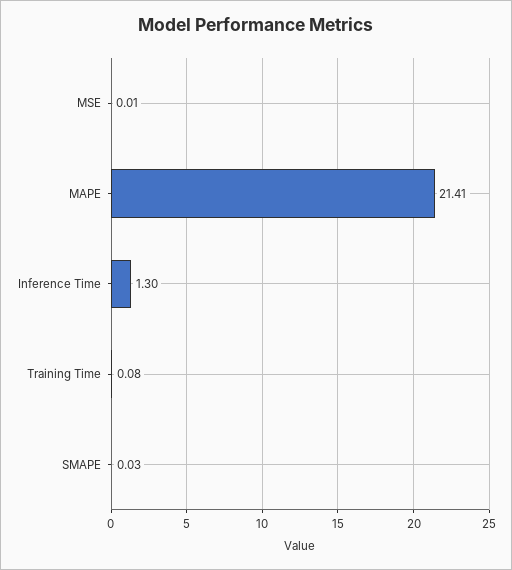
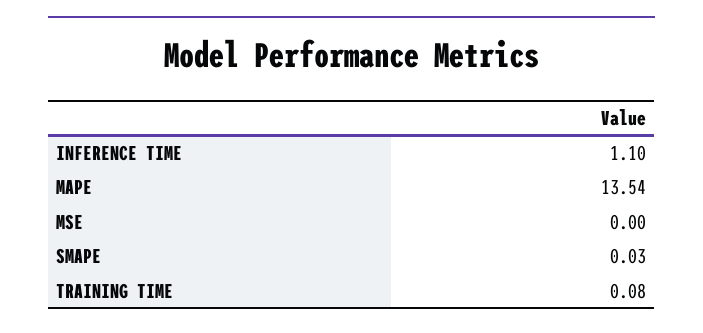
MSE: 0.01 -> 0
MAPE: 21.41 -> 13.54
Inference Time: 1.3 -> 1.1

